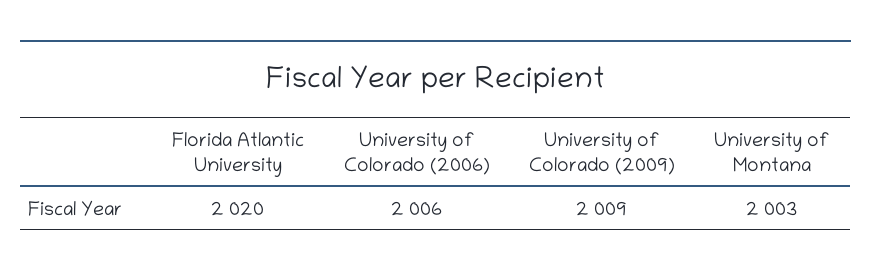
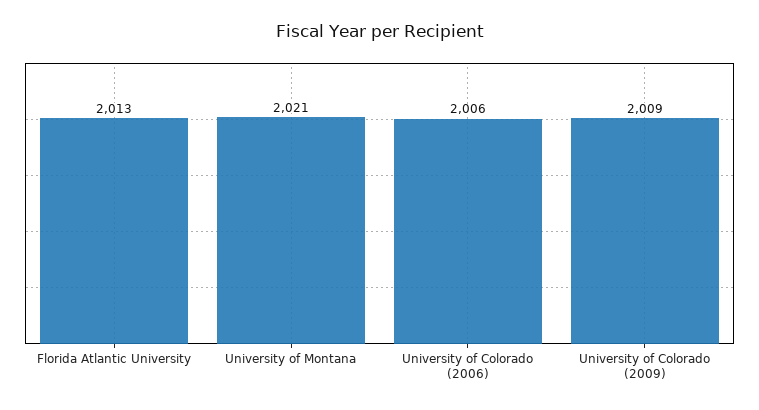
Florida Atlantic University: 2020 -> 2013
University of Montana: 2003 -> 2021

